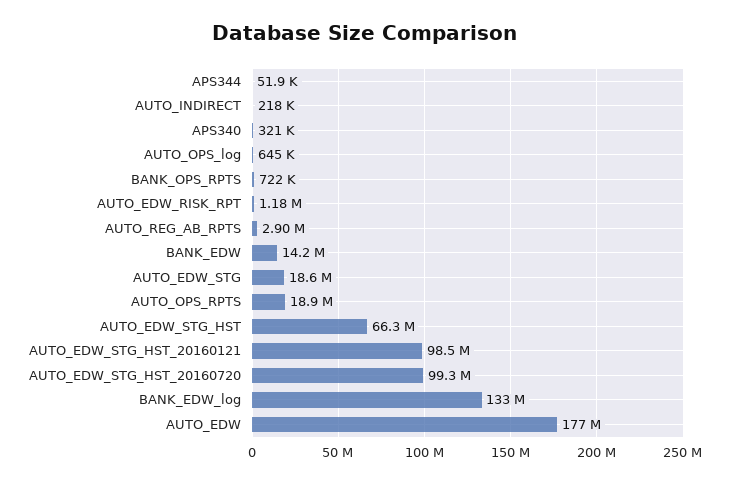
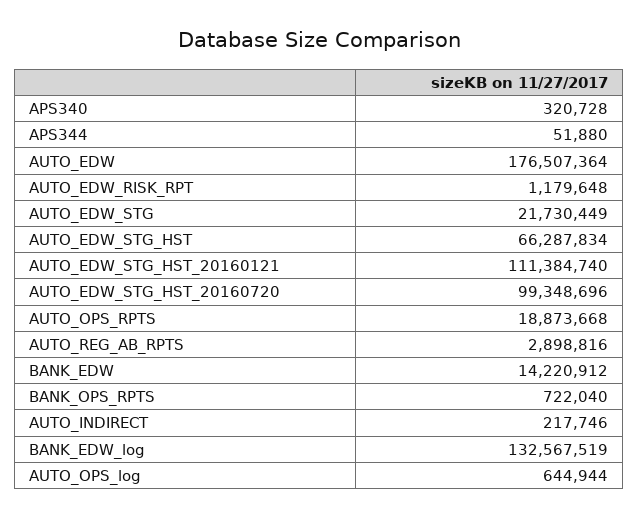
AUTO_EDW_STG: 18600000 -> 21730449
AUTO_EDW_STG_HST_20160121: 98500000 -> 111384740

